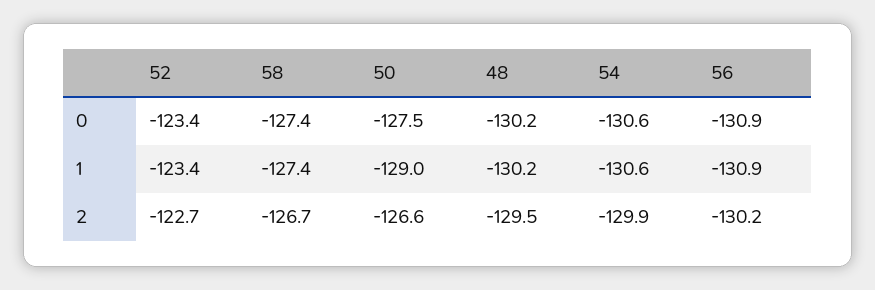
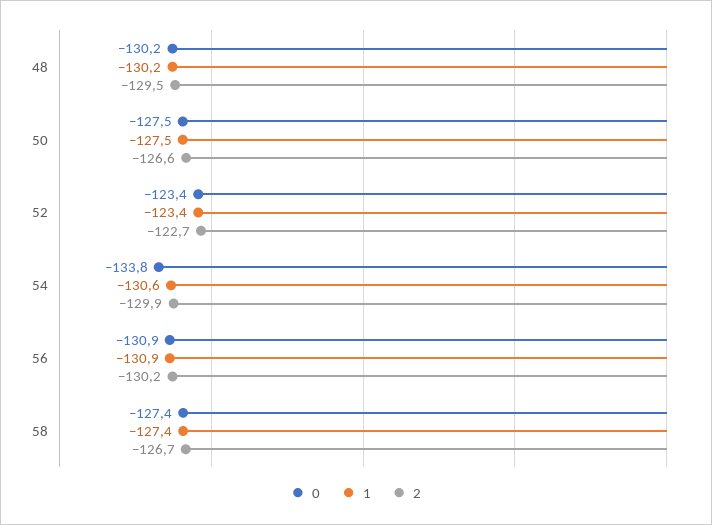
0, 54: -130.6 -> -133.8
1, 50: -129 -> -127.5

